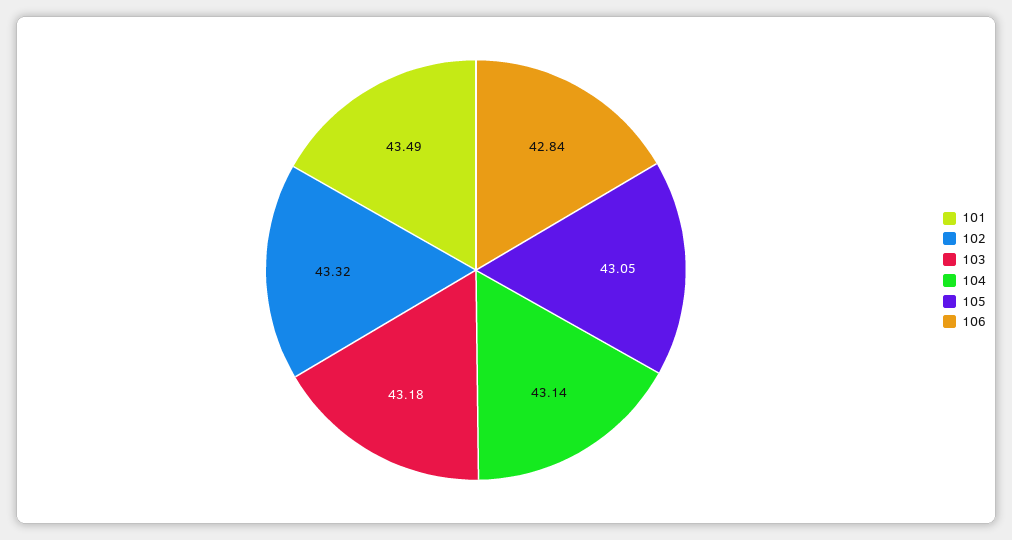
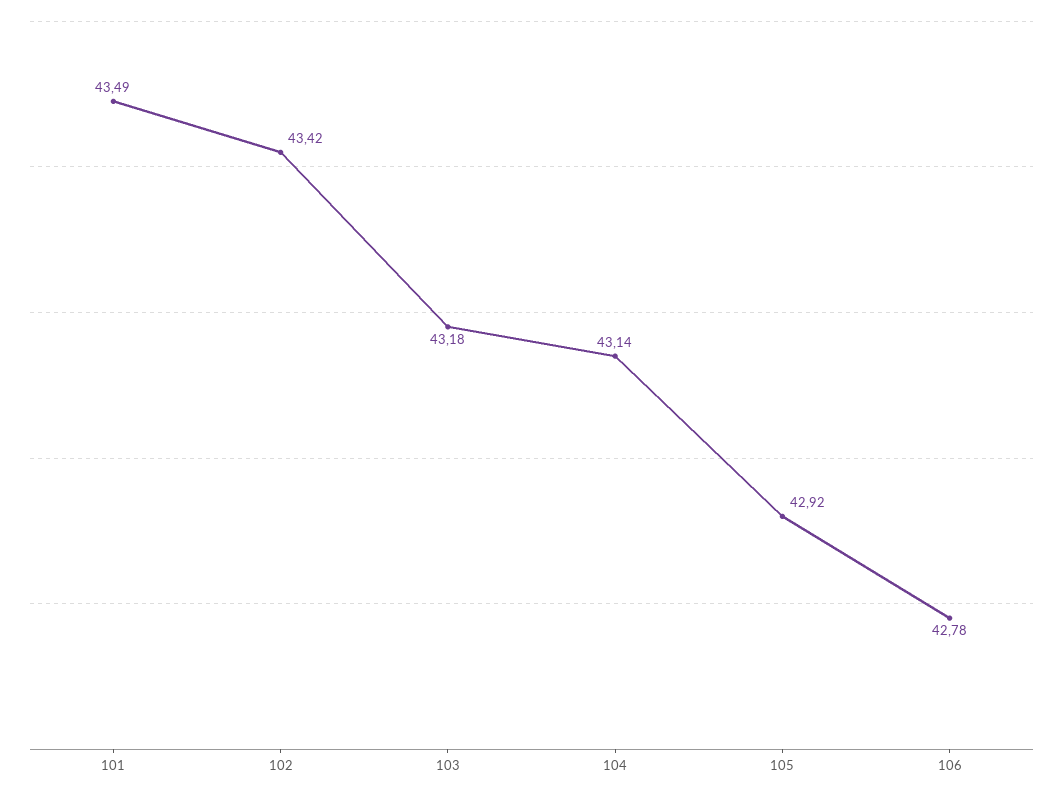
102: 43.32 -> 43.42
105: 43.05 -> 42.92
106: 42.84 -> 42.78

